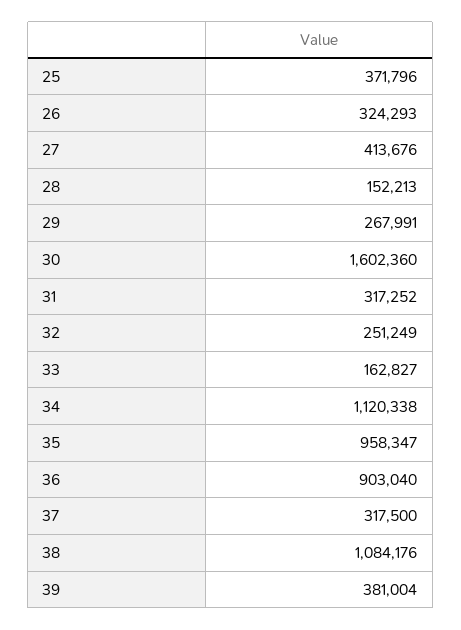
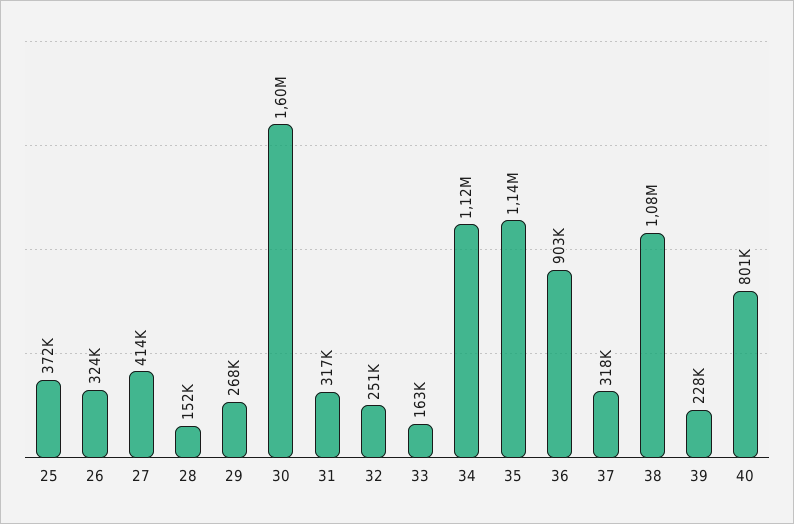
35: 958347 -> 1140000
39: 381004 -> 228000
40: none -> 801000

